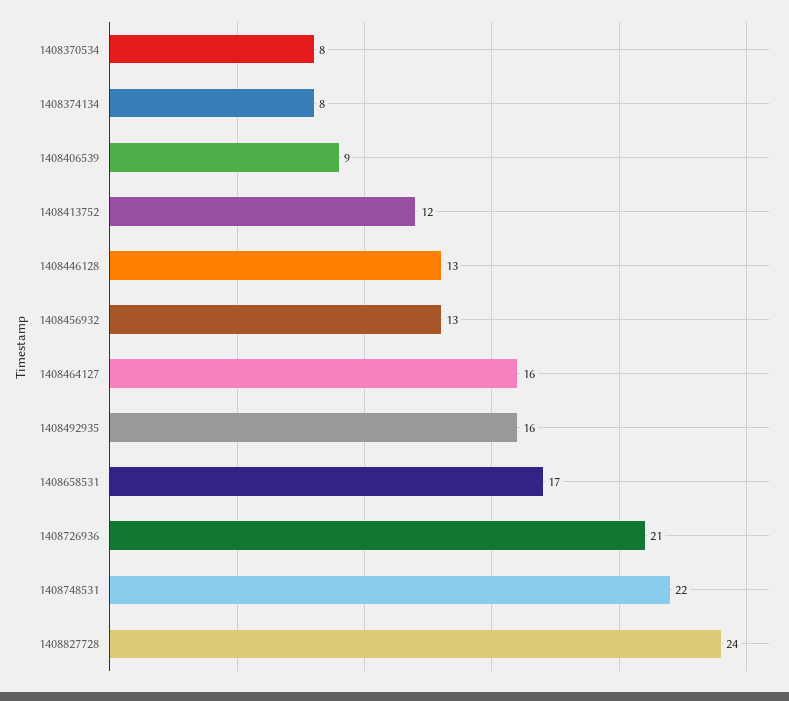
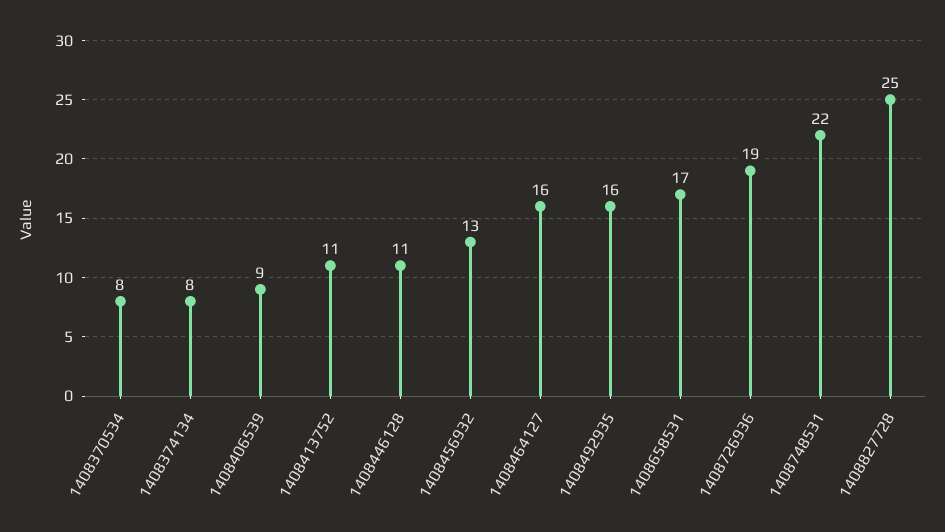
1408413752: 12 -> 11
1408446128: 13 -> 11
1408726936: 21 -> 19
1408827728: 24 -> 25

